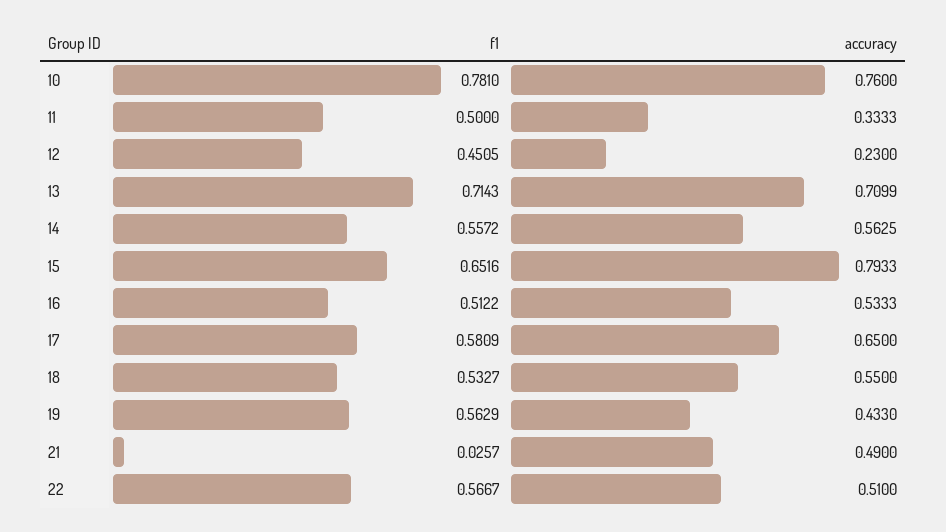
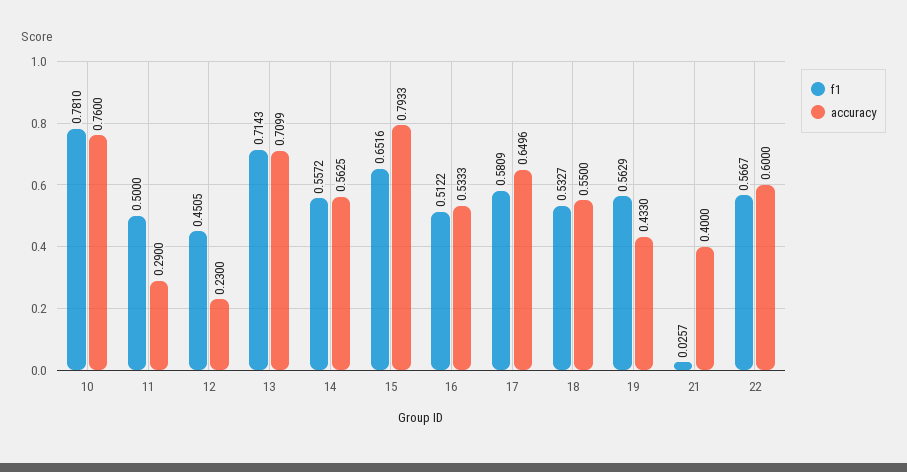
accuracy, 11: 0.3333 -> 0.29
accuracy, 17: 0.65 -> 0.6496
accuracy, 21: 0.49 -> 0.4
accuracy, 22: 0.51 -> 0.6

